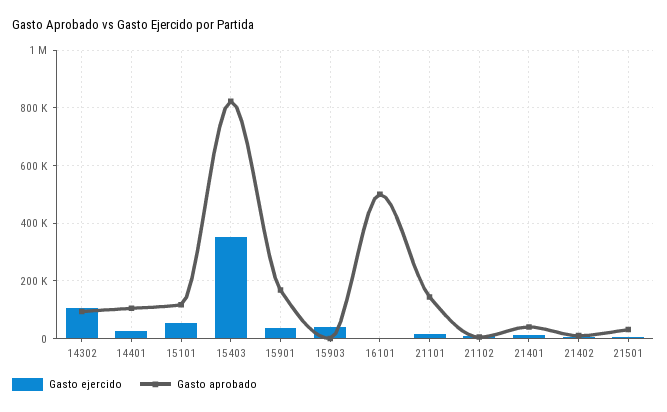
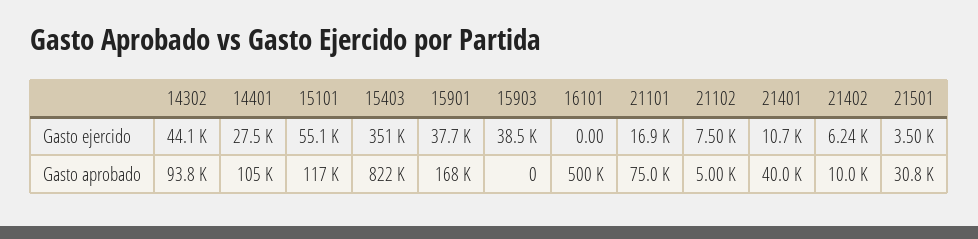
Gasto ejercido, 14302: 100000 -> 44100
Gasto aprobado, 21101: 150000 -> 75000

